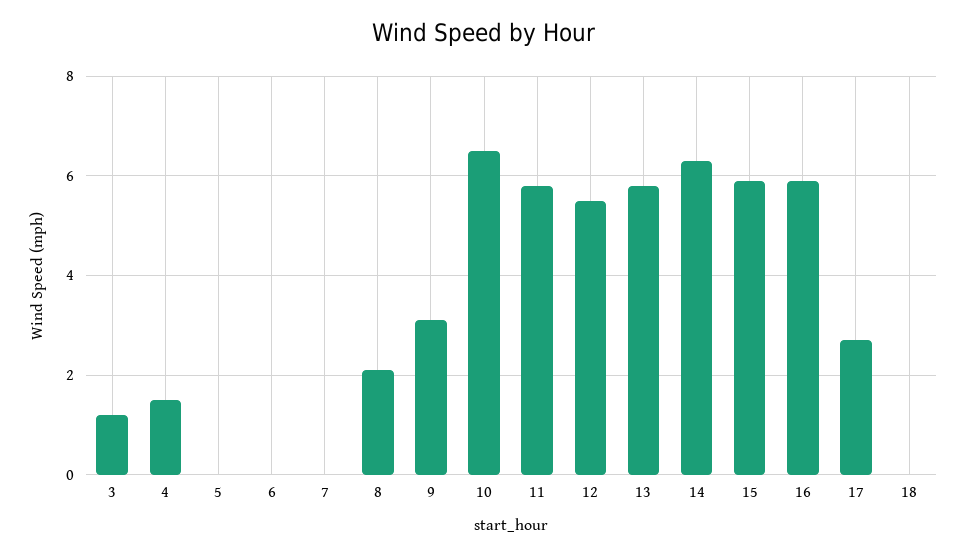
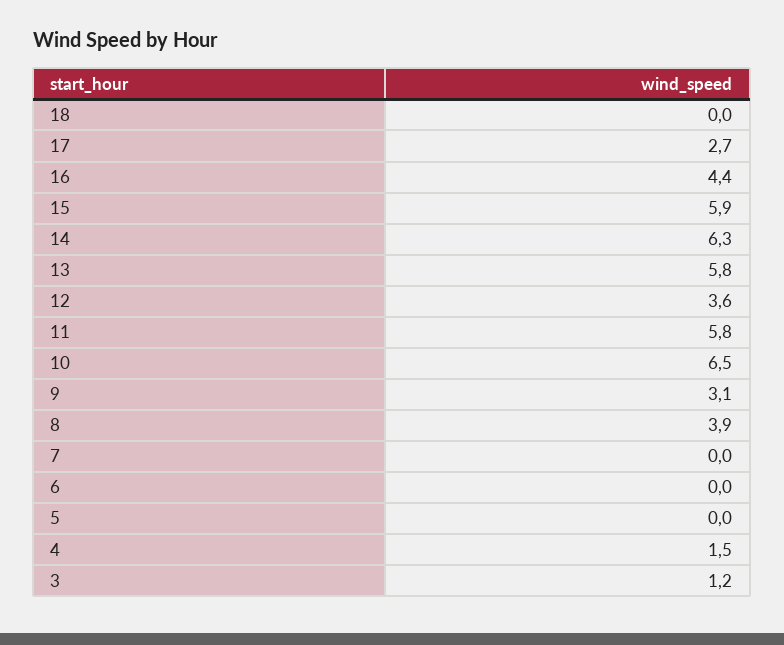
8: 2 -> 3.9
12: 5.5 -> 3.6
16: 6 -> 4.4

